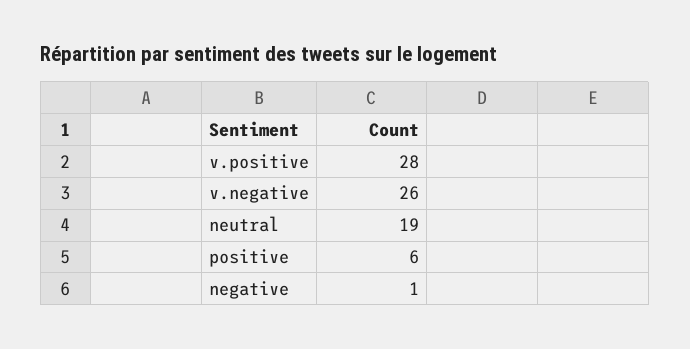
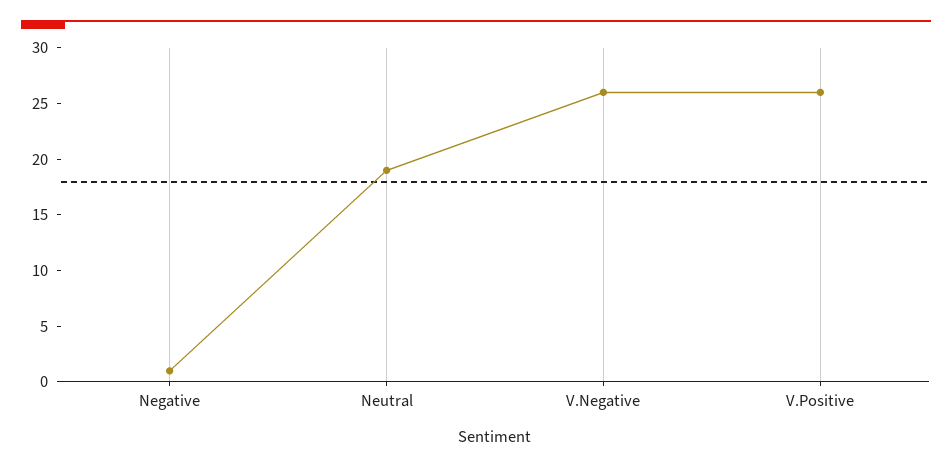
v.positive: 28 -> 26
positive: 6 -> none

